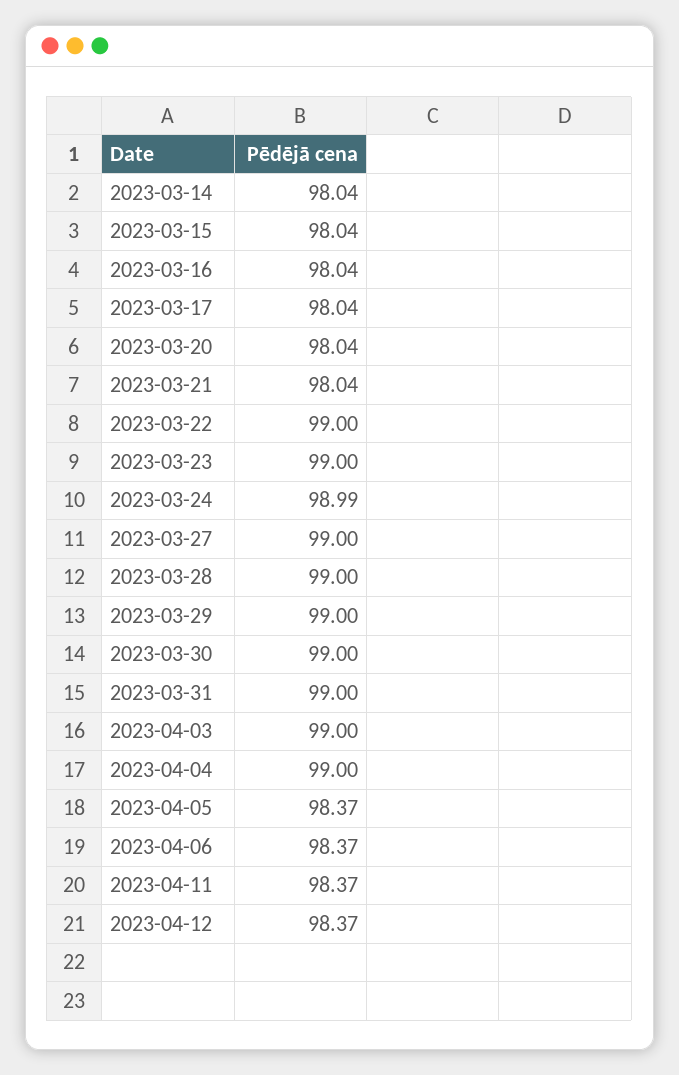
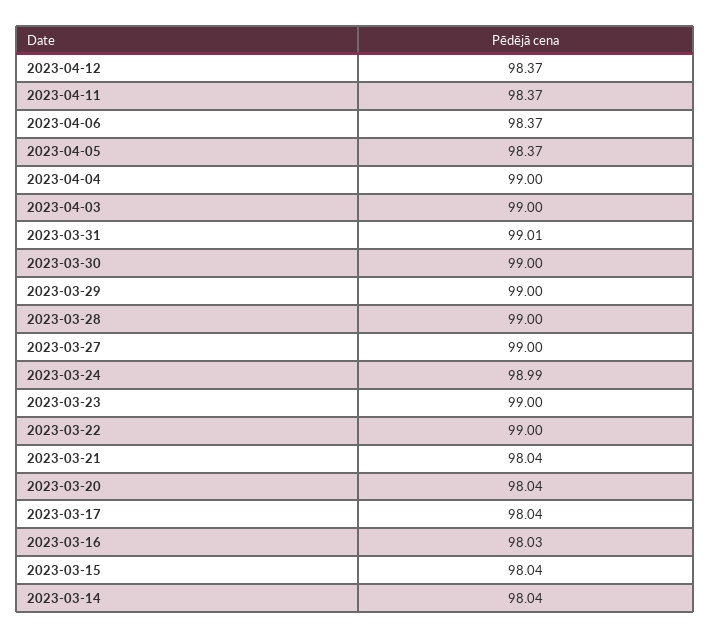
2023-03-16: 98.04 -> 98.03
2023-03-31: 99 -> 99.01

